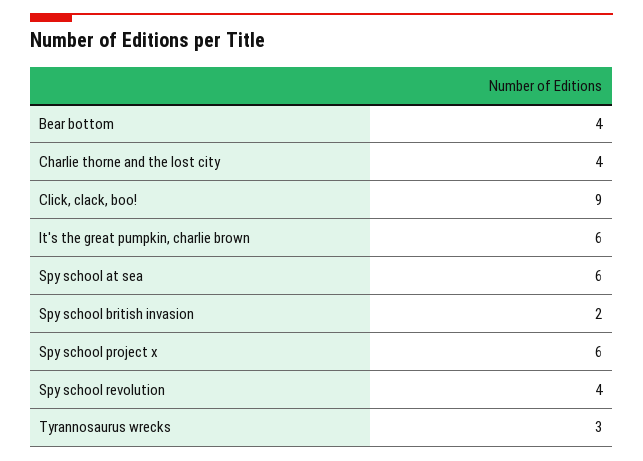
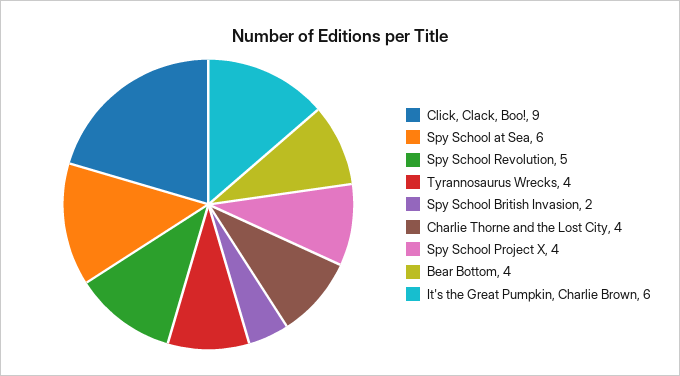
Spy school project x: 6 -> 4
Spy school revolution: 4 -> 5
Tyrannosaurus wrecks: 3 -> 4

